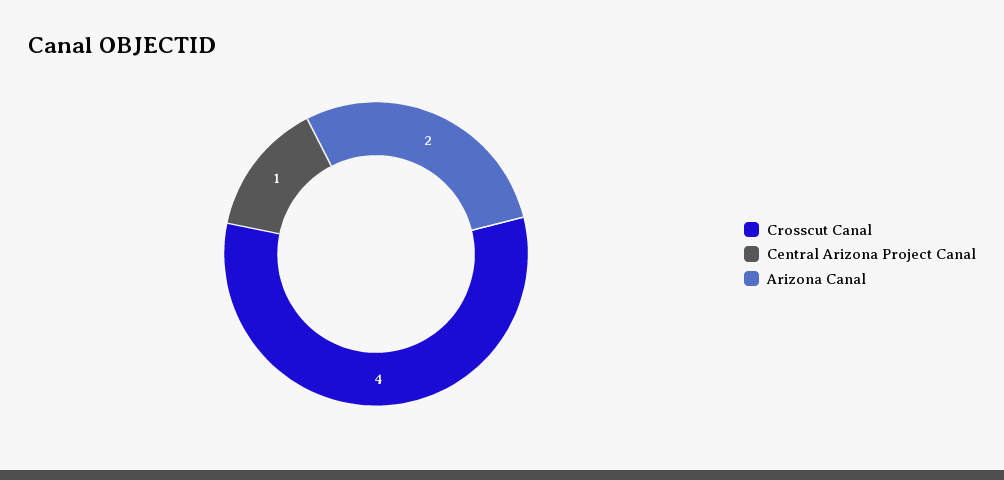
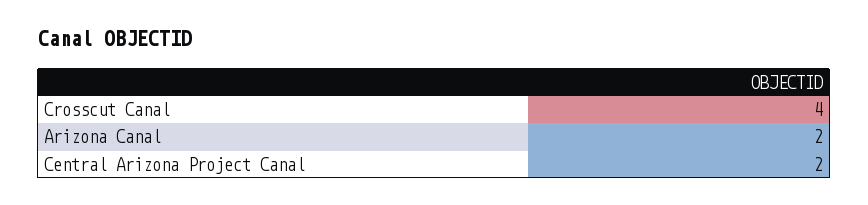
Central Arizona Project Canal: 1 -> 2

